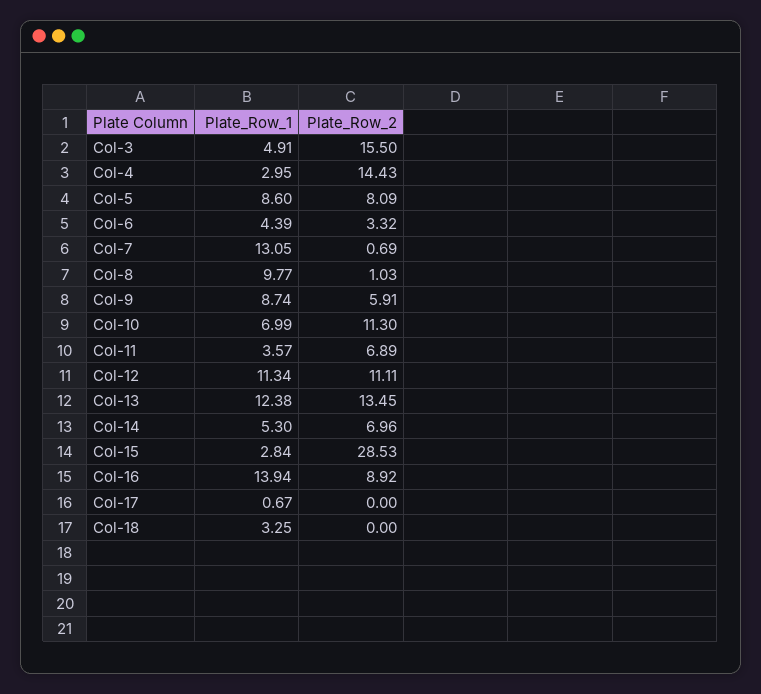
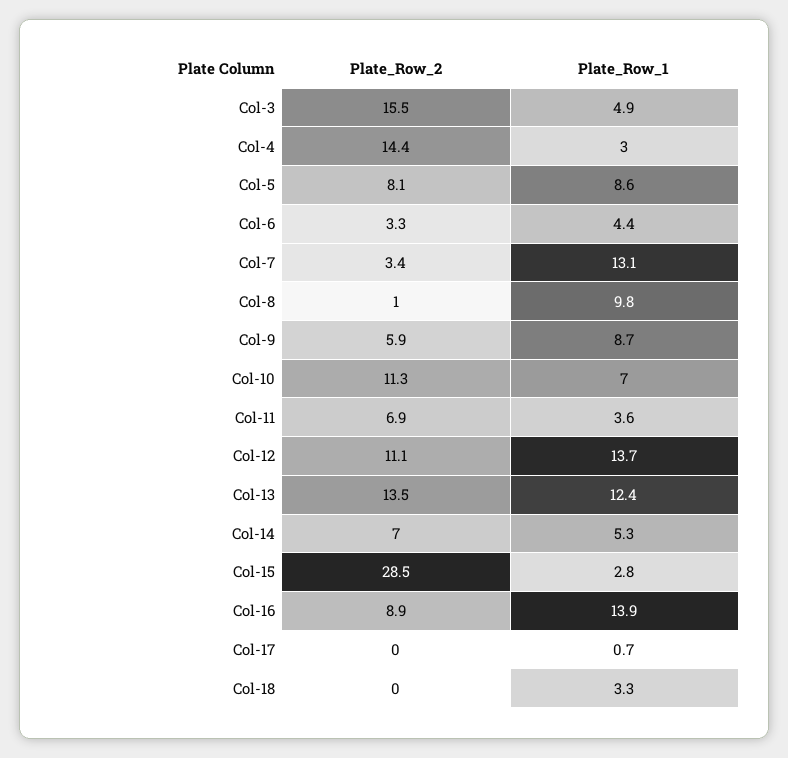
Plate_Row_2, Col-7: 0.69 -> 3.4
Plate_Row_1, Col-12: 11.34 -> 13.7

